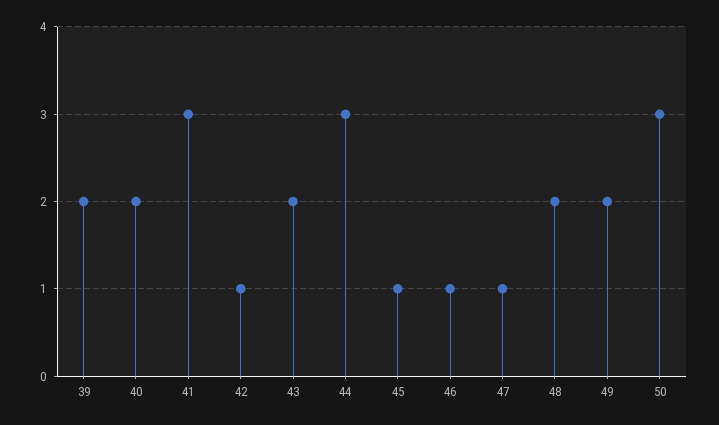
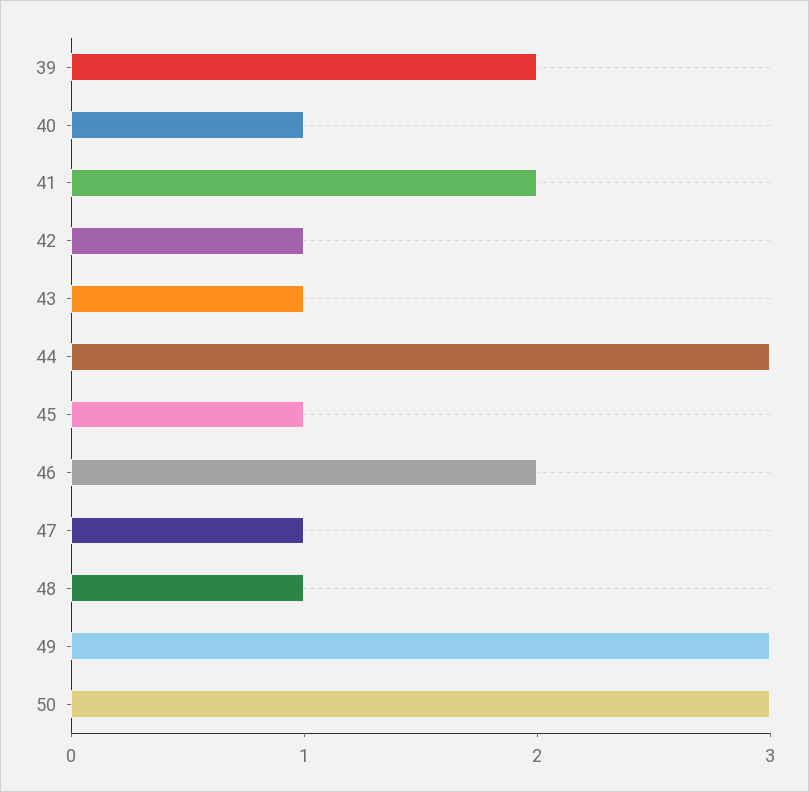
40: 2 -> 1
41: 3 -> 2
43: 2 -> 1
46: 1 -> 2
48: 2 -> 1
49: 2 -> 3

